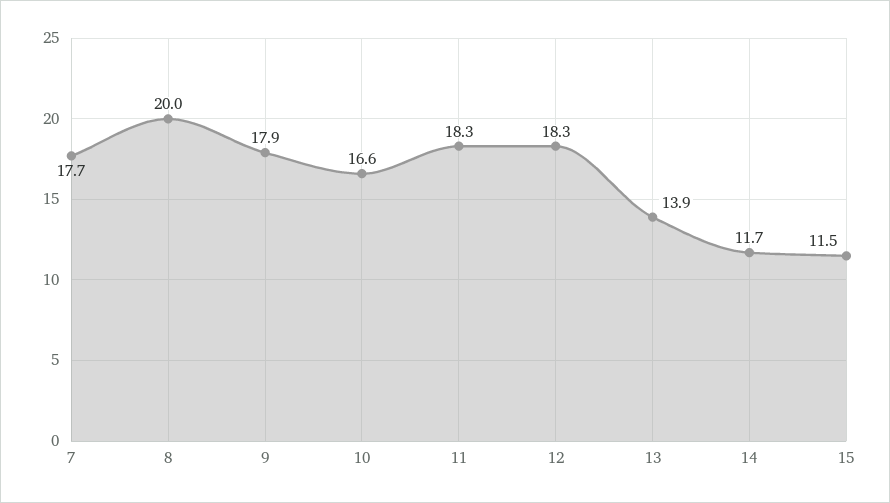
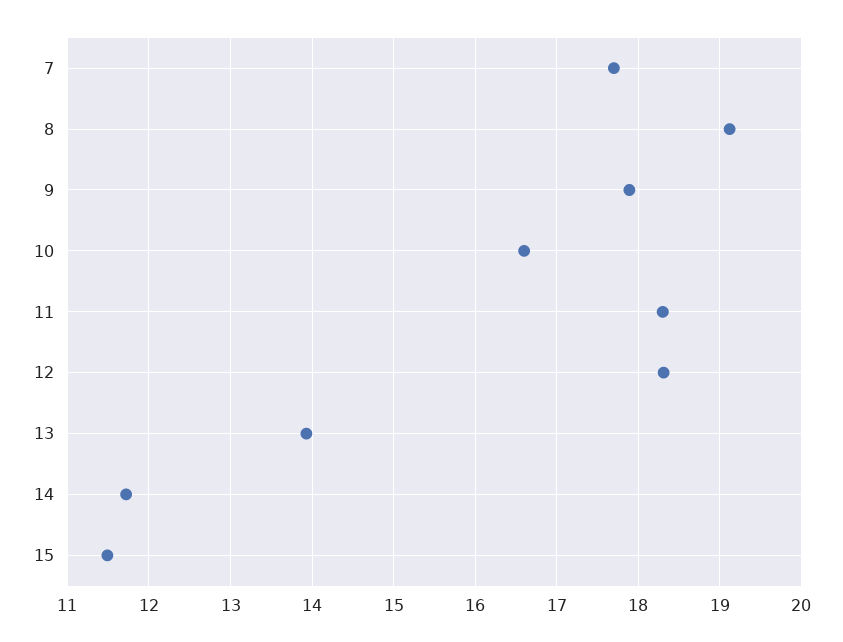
8: 20 -> 19.1

